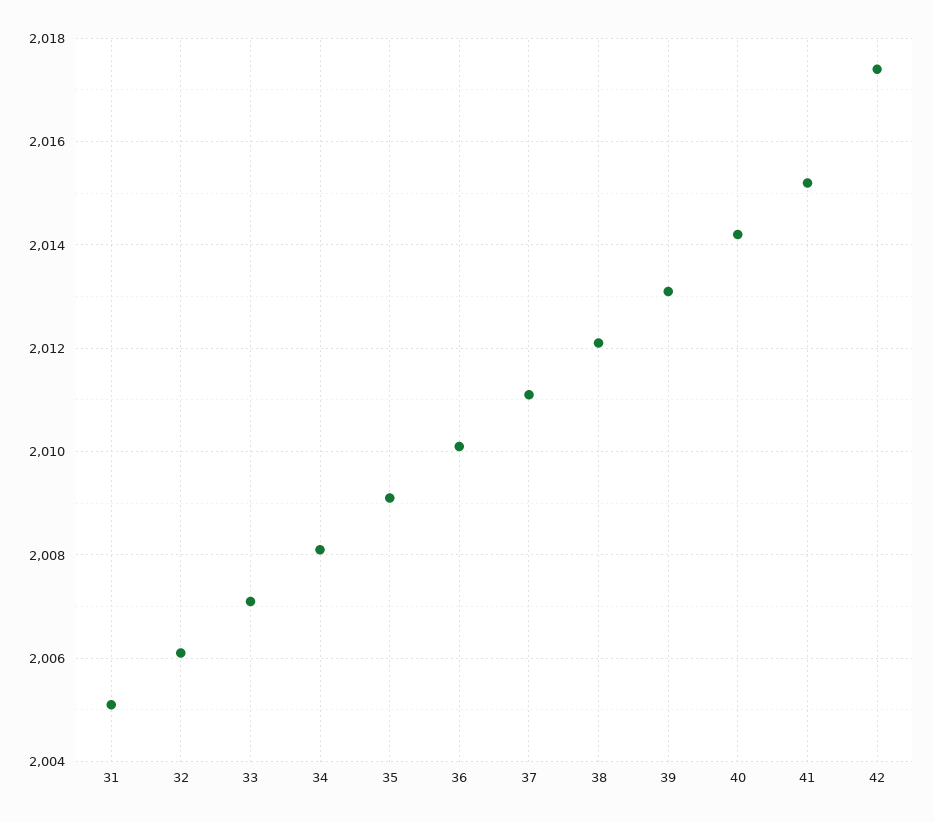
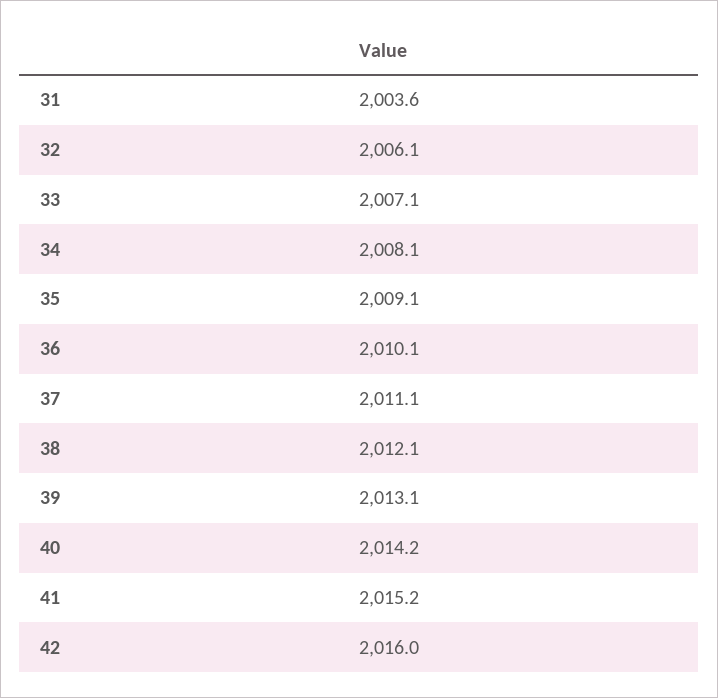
31: 2005 -> 2003.6
42: 2017.5 -> 2016

